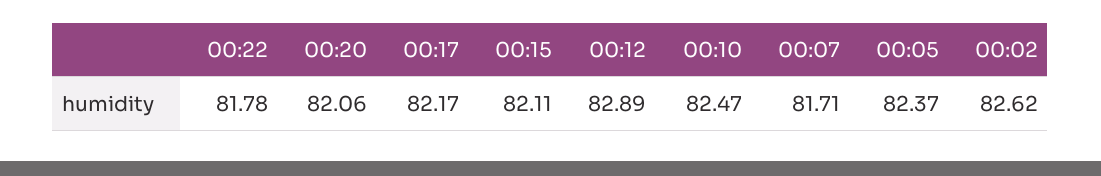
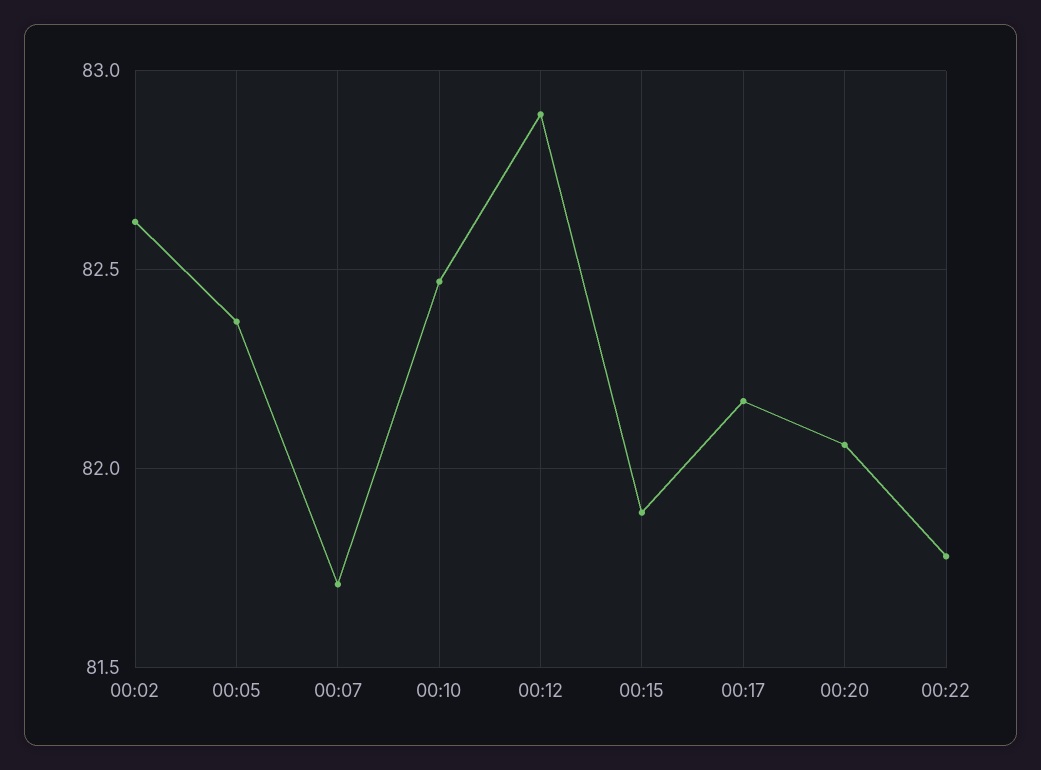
00:15: 82.11 -> 81.9

